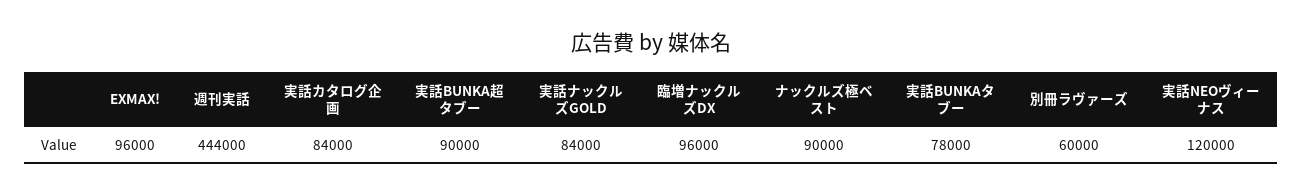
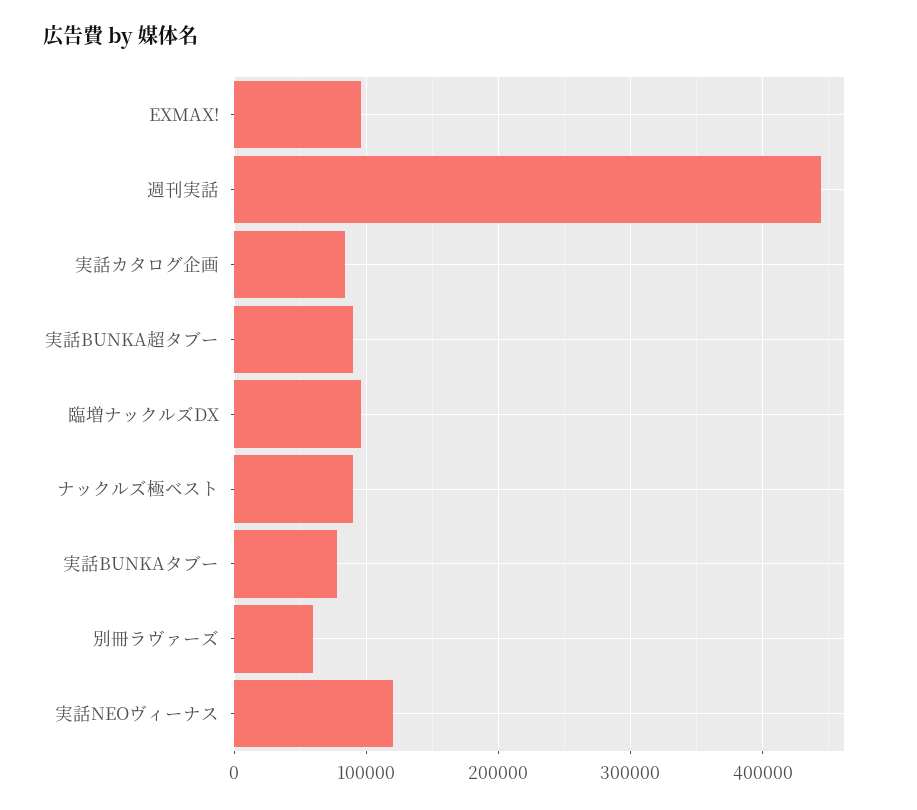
実話ナックルズGOLD: 84000 -> none

